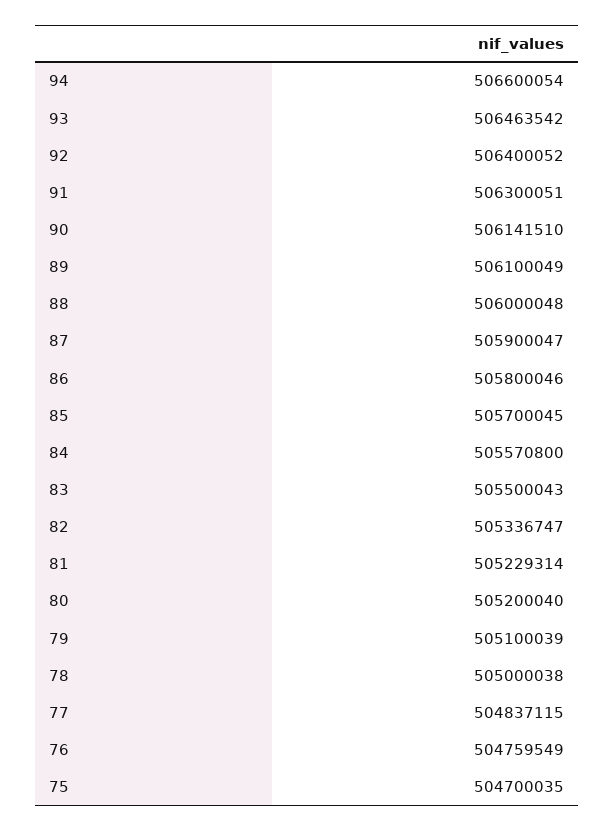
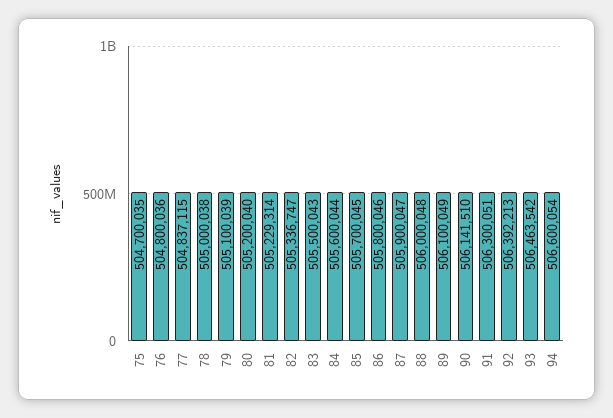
92: 506400052 -> 506392213
84: 505570800 -> 505600044
76: 504759549 -> 504800036

